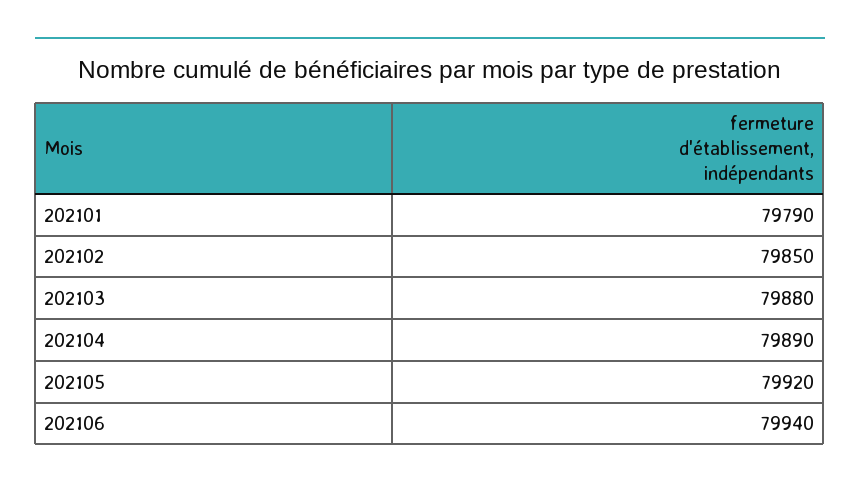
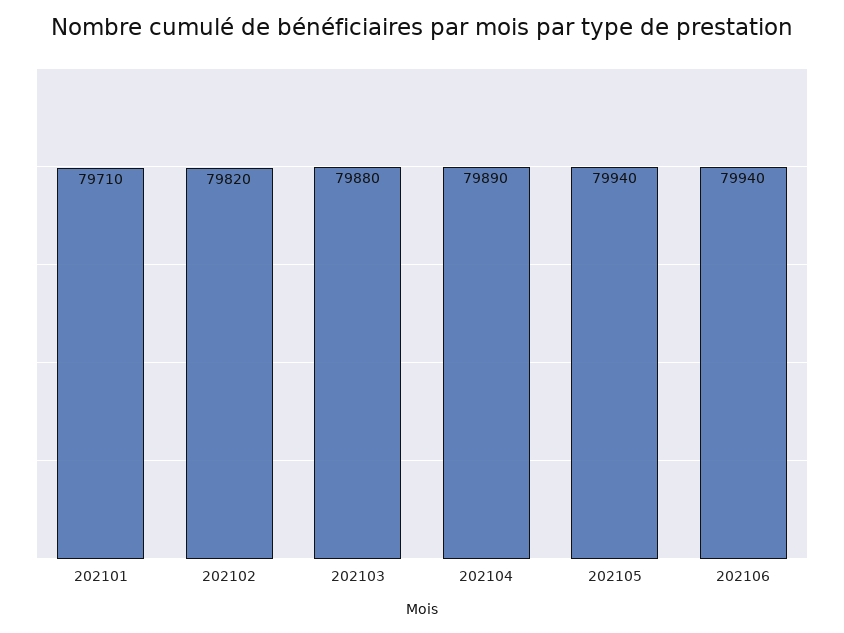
202101: 79790 -> 79710
202102: 79850 -> 79820
202105: 79920 -> 79940

